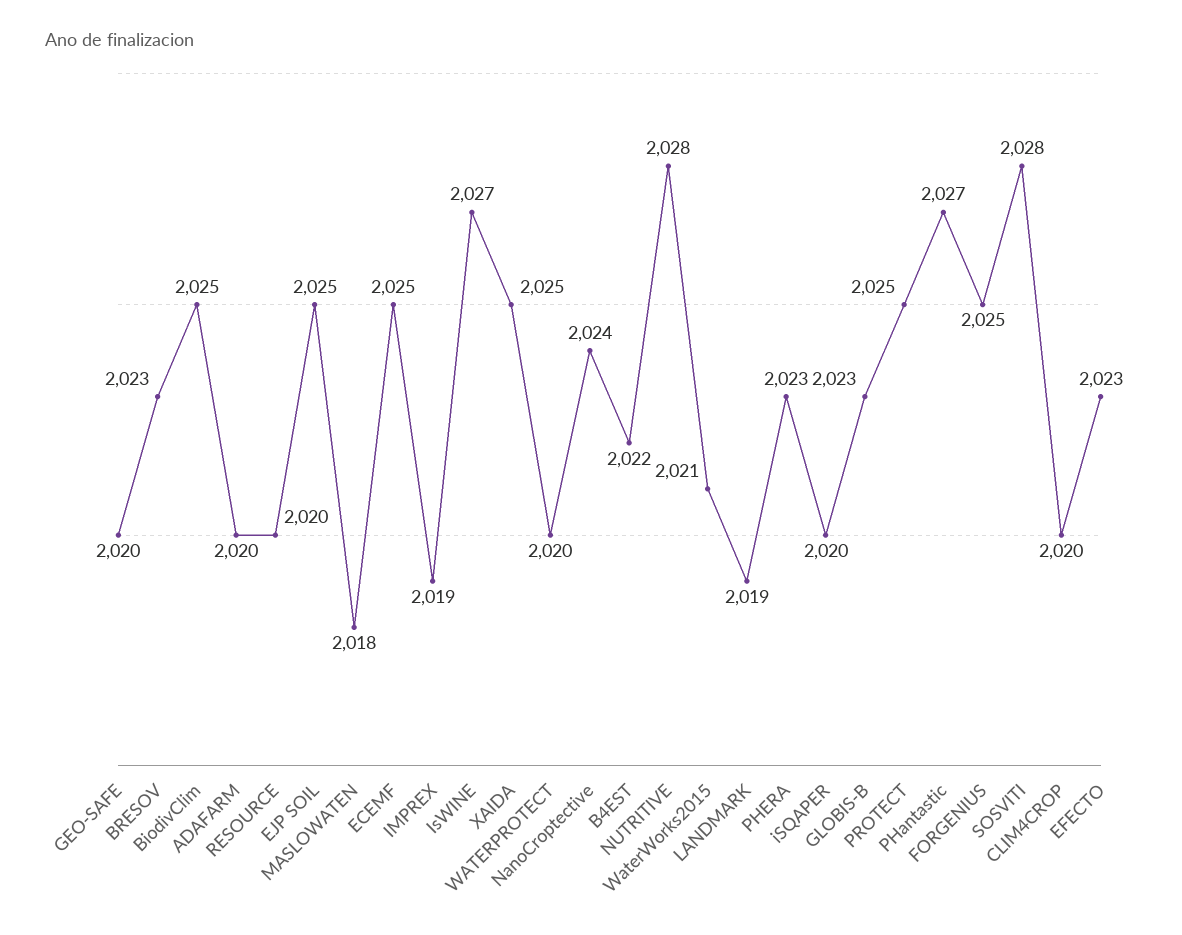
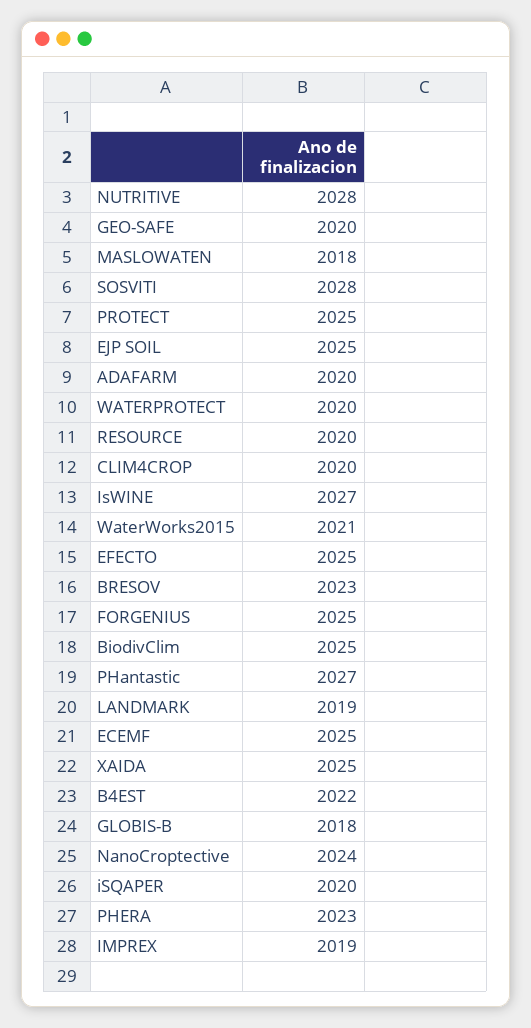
GLOBIS-B: 2023 -> 2018
EFECTO: 2023 -> 2025

